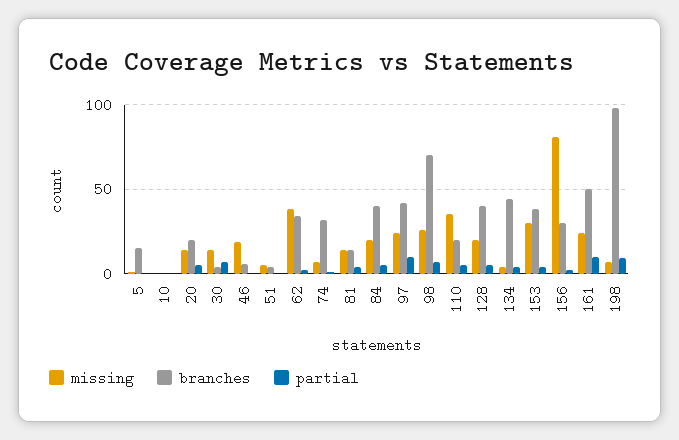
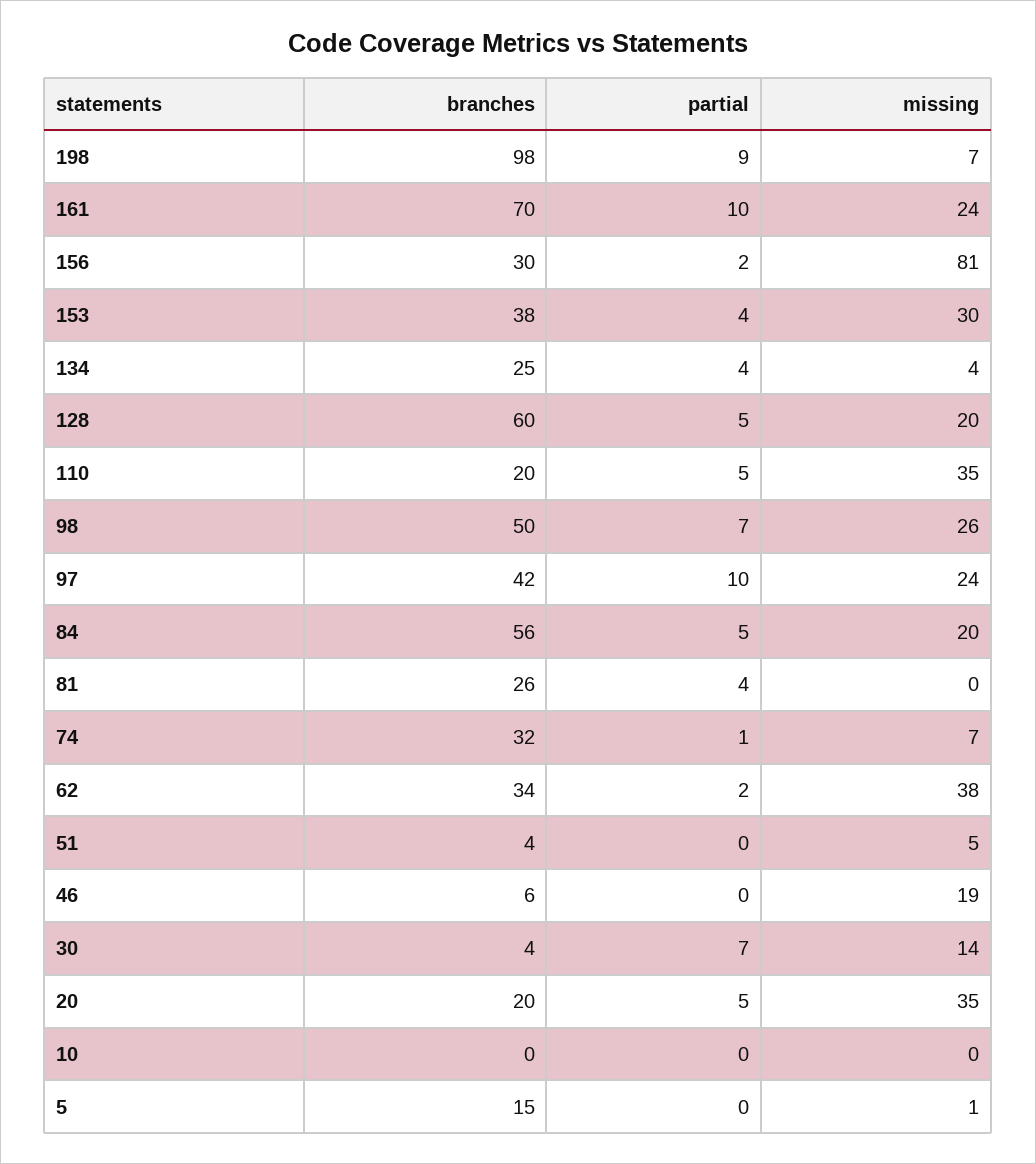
missing, 20: 15 -> 35
missing, 81: 15 -> 0
branches, 81: 15 -> 26
branches, 84: 40 -> 56
branches, 98: 70 -> 50
branches, 128: 40 -> 60
branches, 134: 45 -> 25
branches, 161: 50 -> 70

